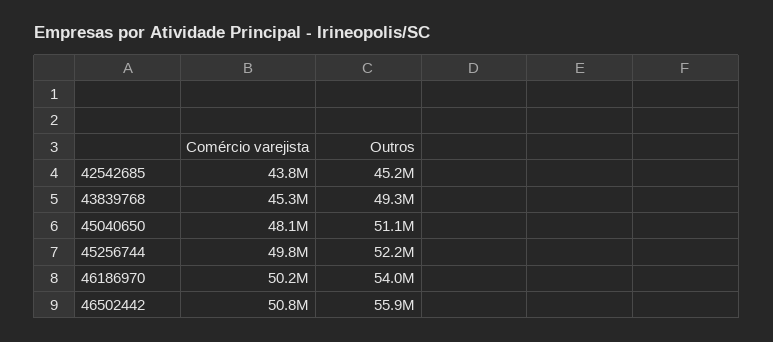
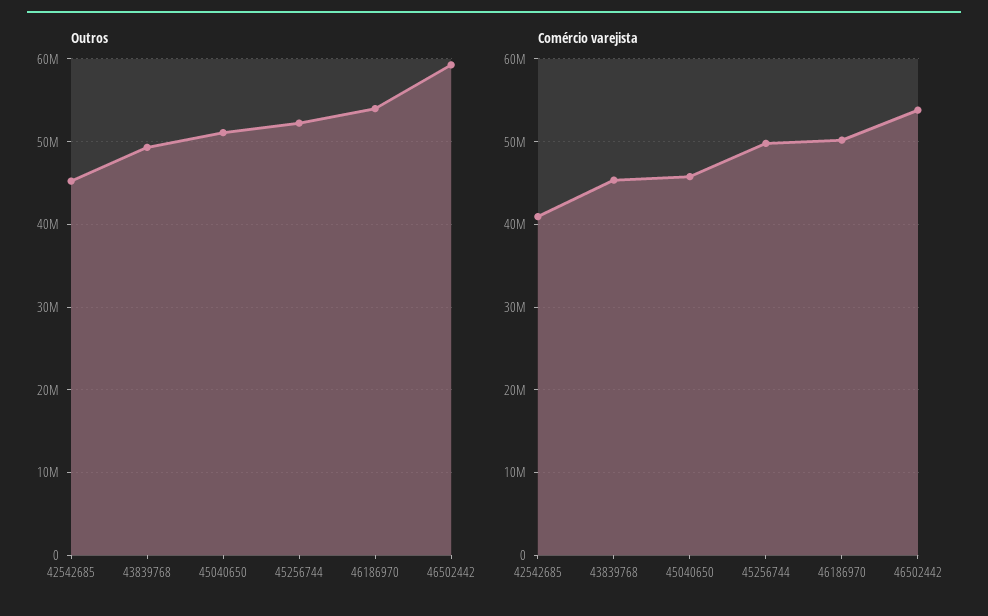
Comércio varejista, 42542685: 43800000 -> 41000000
Comércio varejista, 45040650: 48100000 -> 46000000
Comércio varejista, 46502442: 50800000 -> 54000000
Outros, 46502442: 55900000 -> 59000000

